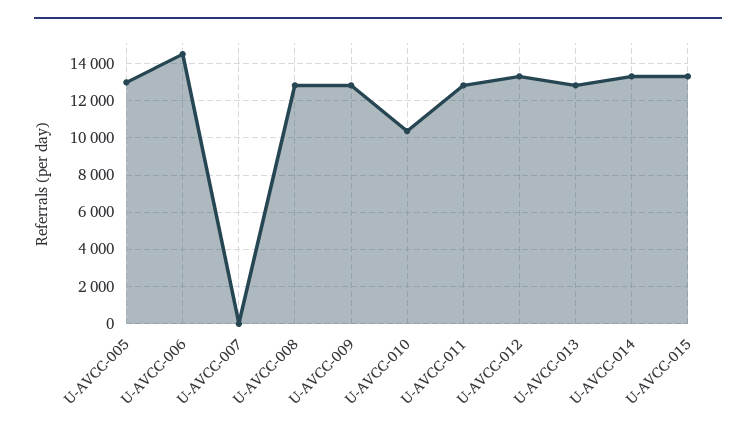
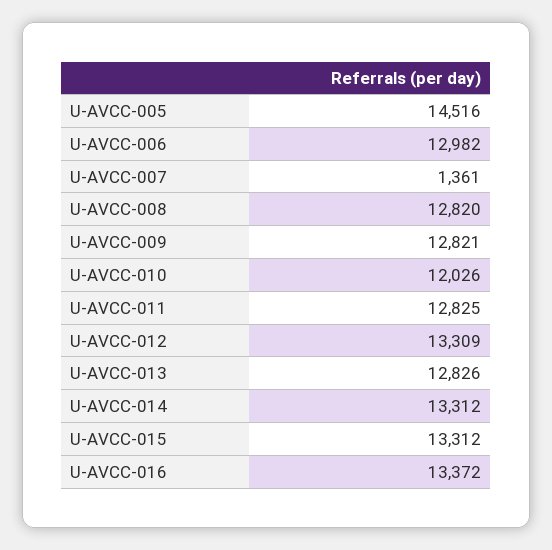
U-AVCC-005: 13000 -> 14516
U-AVCC-006: 14500 -> 12982
U-AVCC-007: 0 -> 1361
U-AVCC-010: 10500 -> 12026
U-AVCC-016: none -> 13372

